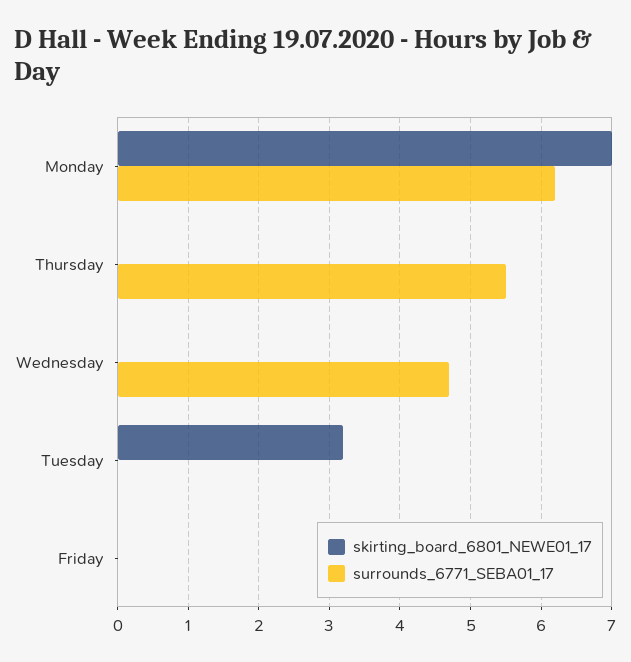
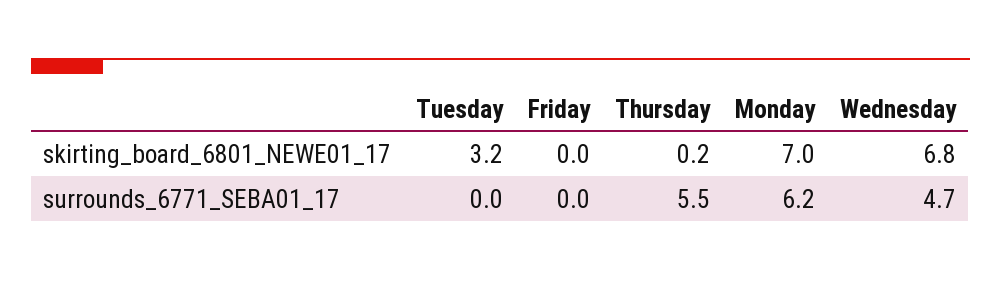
skirting_board_6801_NEWE01_17, Thursday: 0 -> 0.2
skirting_board_6801_NEWE01_17, Wednesday: 0 -> 6.8

